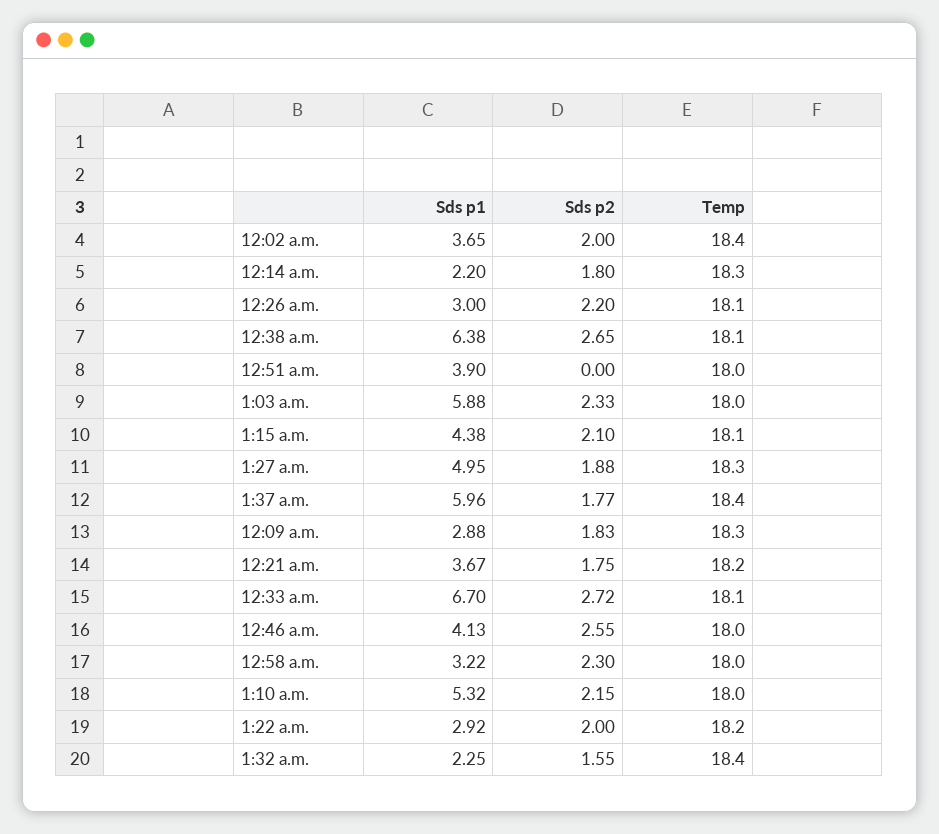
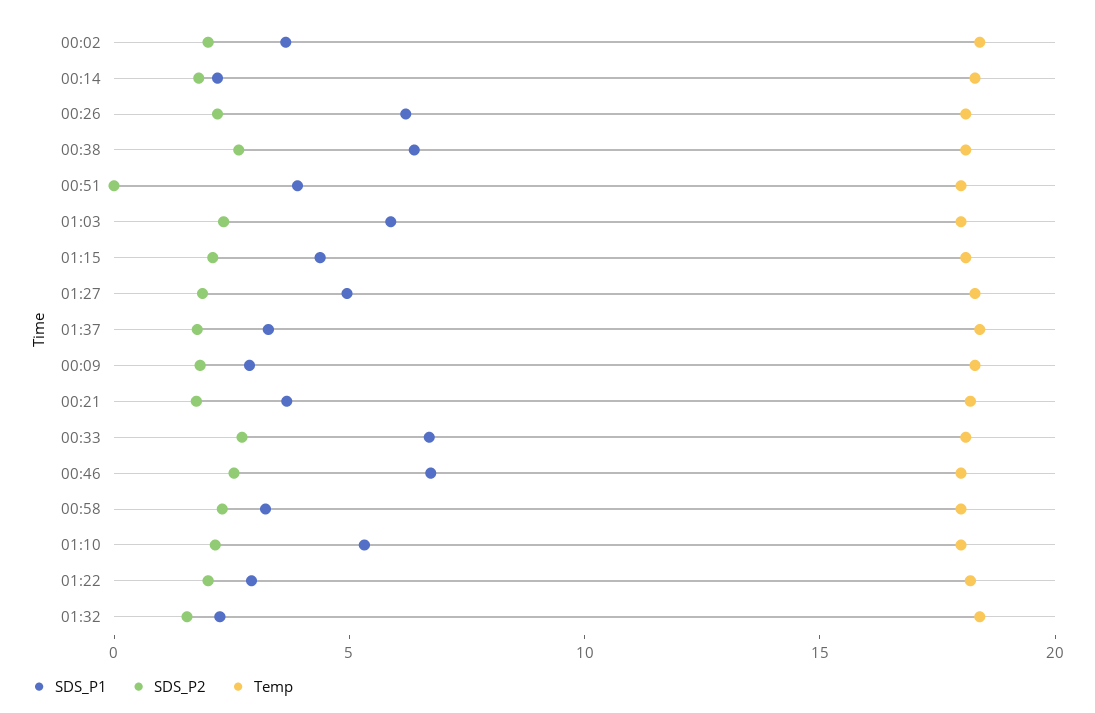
Sds p1, 12:26 a.m.: 3 -> 6
Sds p1, 1:37 a.m.: 5.96 -> 3
Sds p1, 12:46 a.m.: 4.13 -> 7

